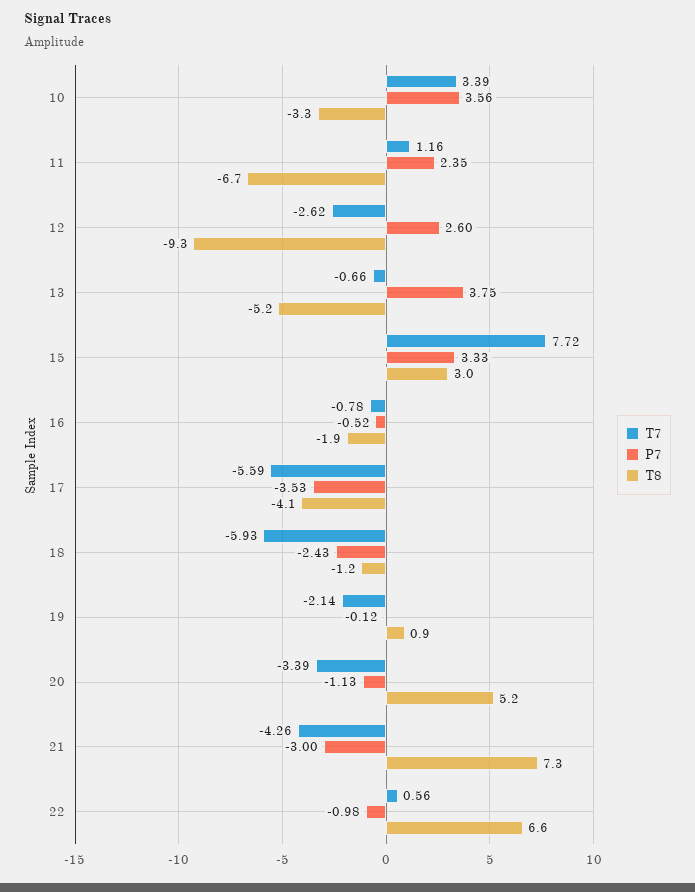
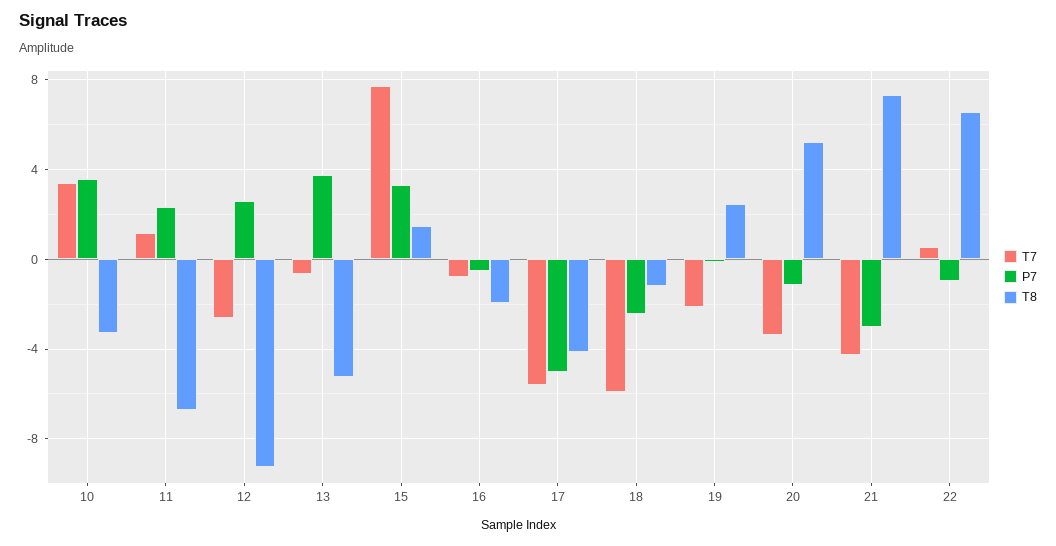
T8, 15: 3 -> 1.5
P7, 17: -3.53 -> -5
T8, 19: 0.9 -> 2.5

